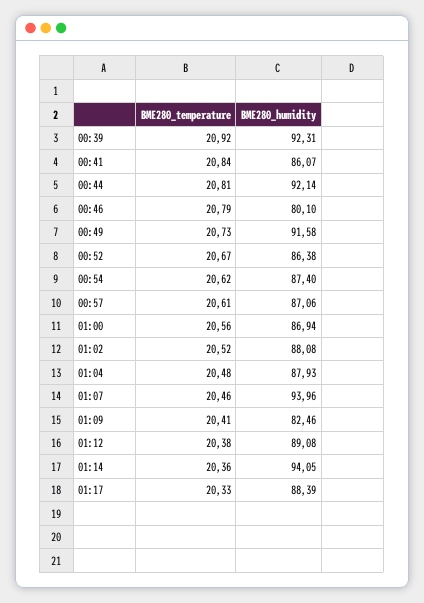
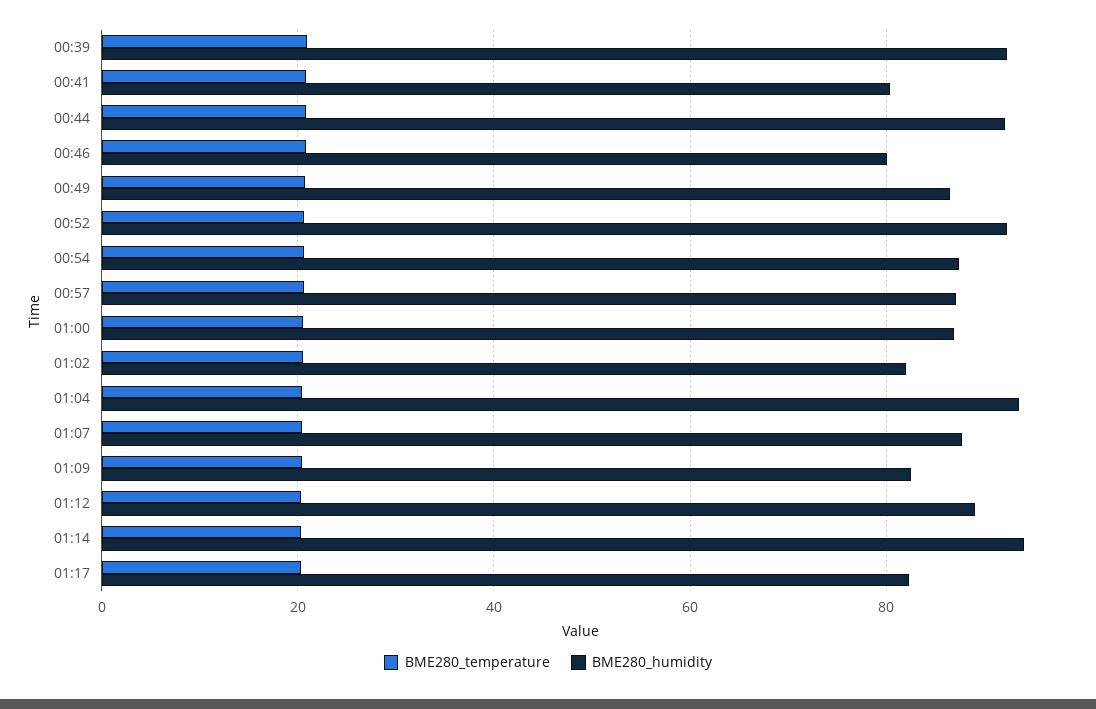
BME280_humidity, 00:41: 86.07 -> 80
BME280_humidity, 00:49: 91.58 -> 86
BME280_humidity, 00:52: 86.38 -> 92
BME280_humidity, 01:02: 88.08 -> 82
BME280_humidity, 01:04: 87.93 -> 94
BME280_humidity, 01:07: 93.96 -> 88
BME280_humidity, 01:17: 88.39 -> 82

